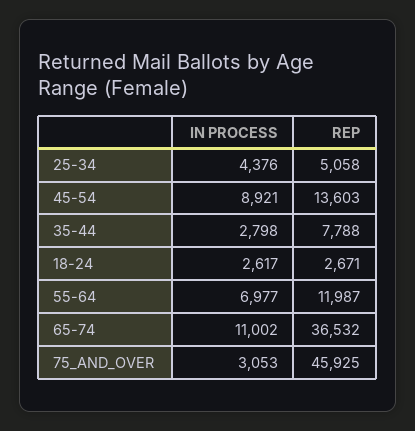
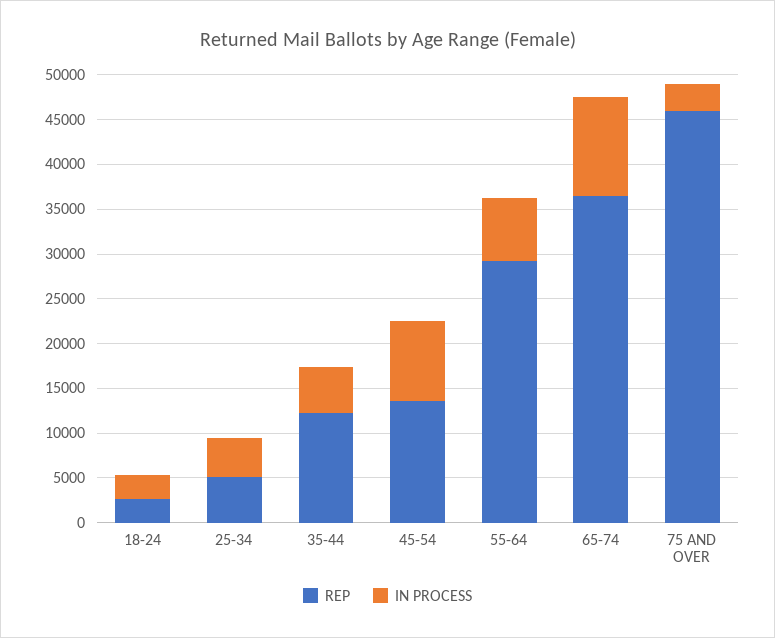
IN PROCESS, 35-44: 2798 -> 5000
REP, 35-44: 7788 -> 12000
REP, 55-64: 11987 -> 29000

